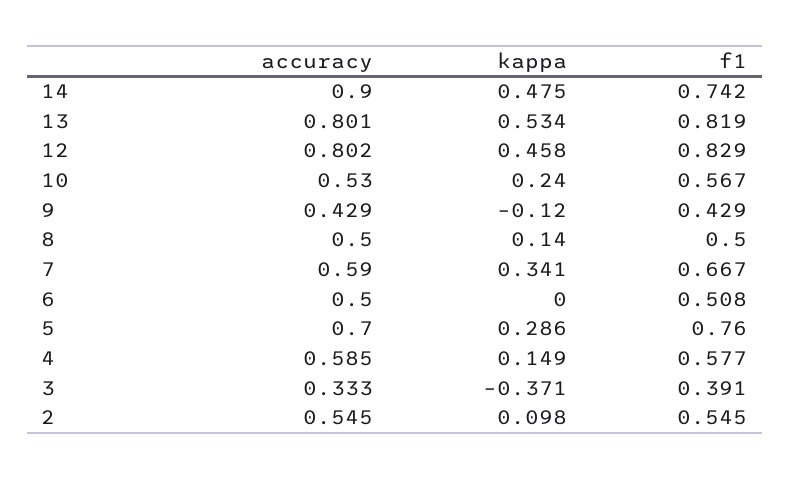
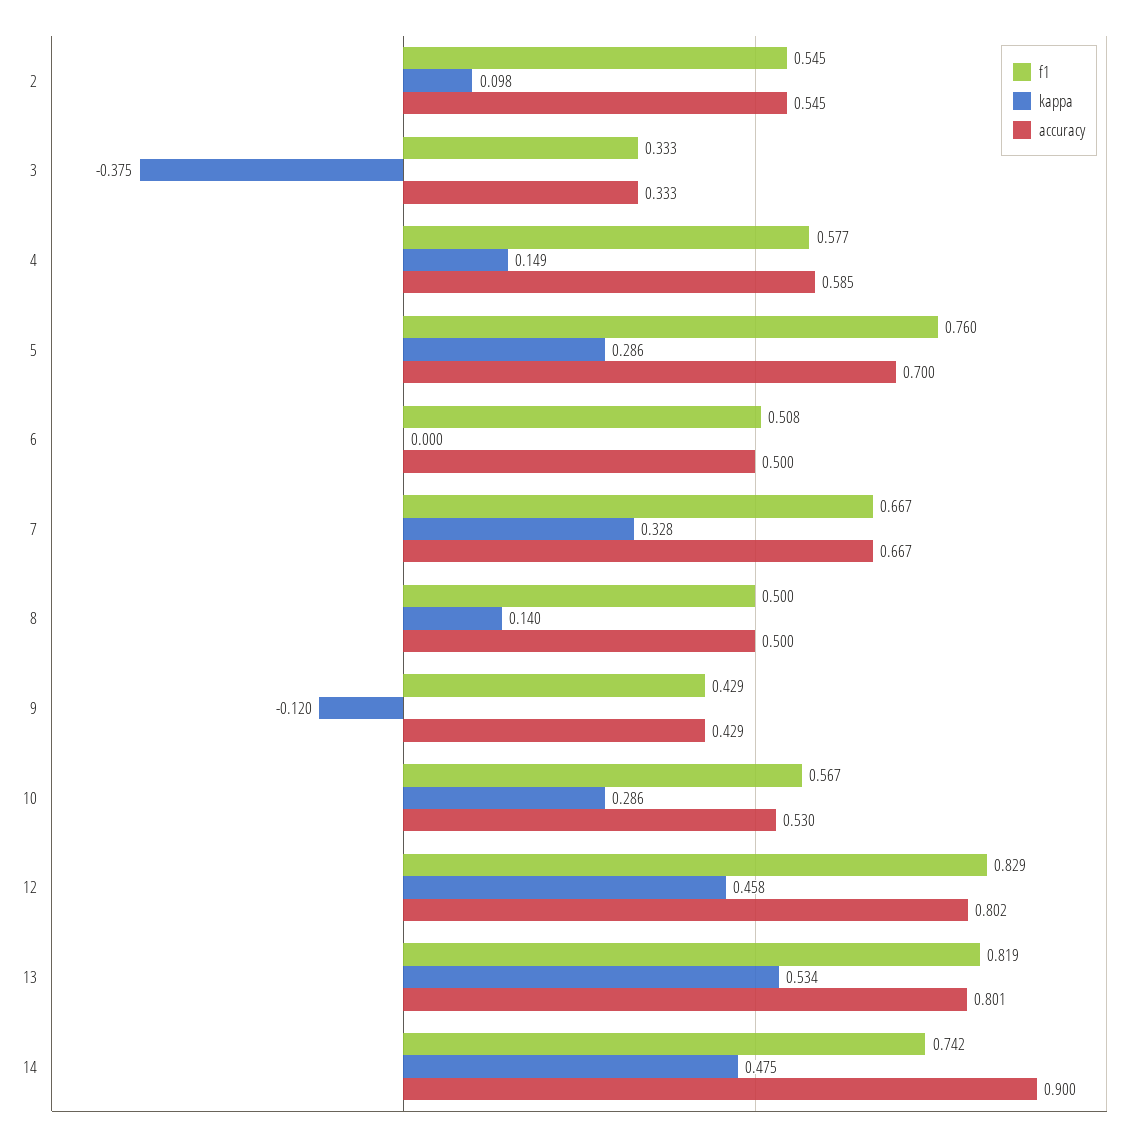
kappa, 10: 0.24 -> 0.286
accuracy, 7: 0.59 -> 0.667
kappa, 7: 0.341 -> 0.328
kappa, 3: -0.371 -> -0.375
f1, 3: 0.391 -> 0.333

